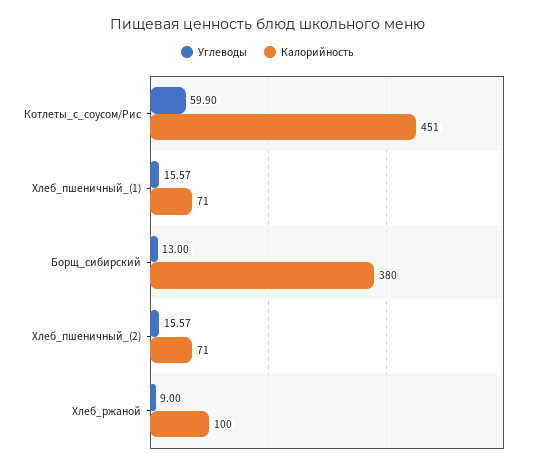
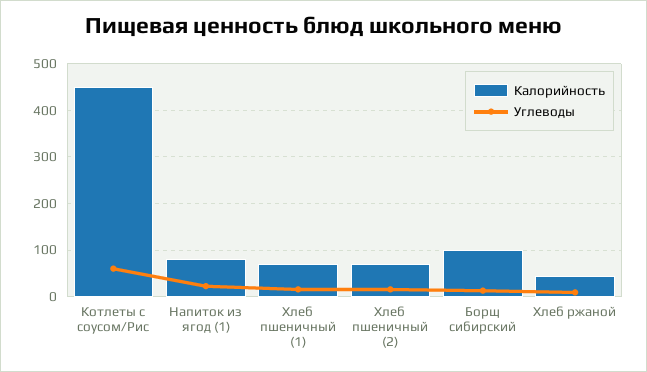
Калорийность, Борщ_сибирский: 380 -> 100
Калорийность, Хлеб_ржаной: 100 -> 40
Калорийность, Напиток из ягод (1): none -> 80
Углеводы, Напиток из ягод (1): none -> 20

